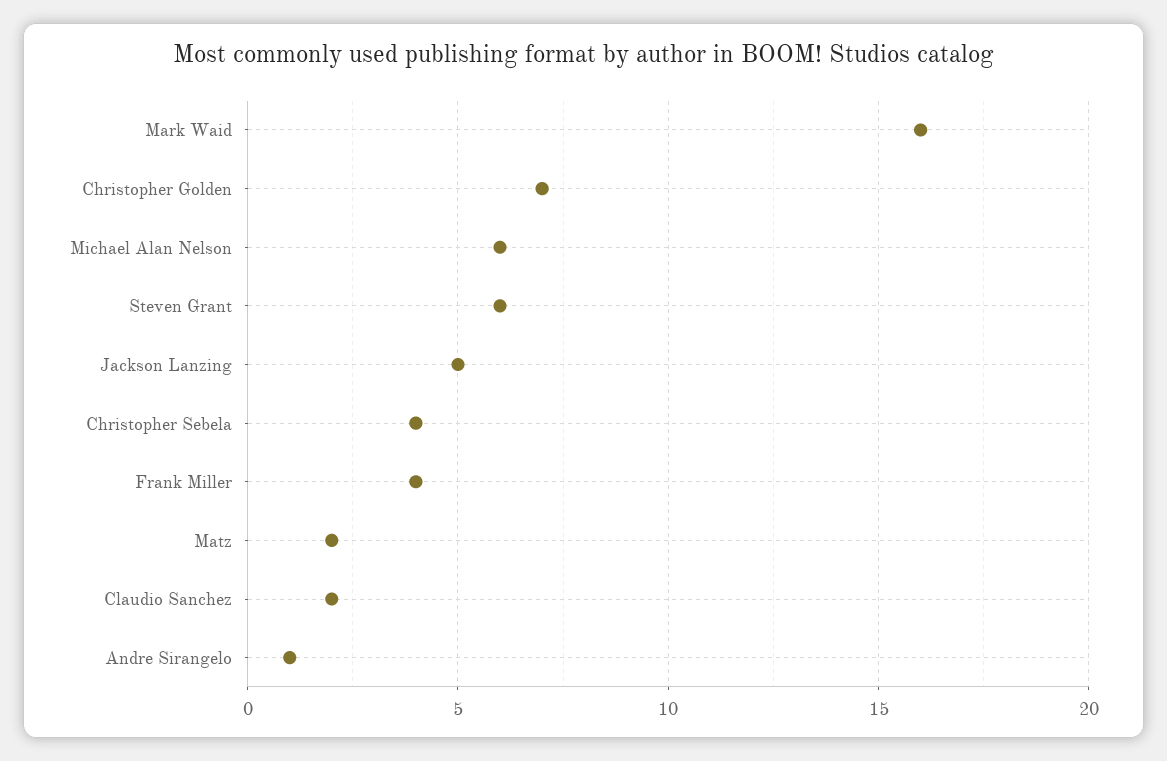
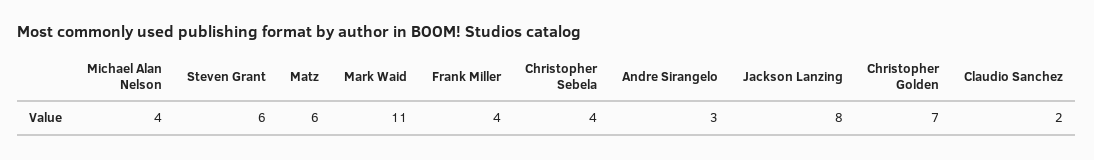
Mark Waid: 16 -> 11
Michael Alan Nelson: 6 -> 4
Jackson Lanzing: 5 -> 8
Matz: 2 -> 6
Andre Sirangelo: 1 -> 3

